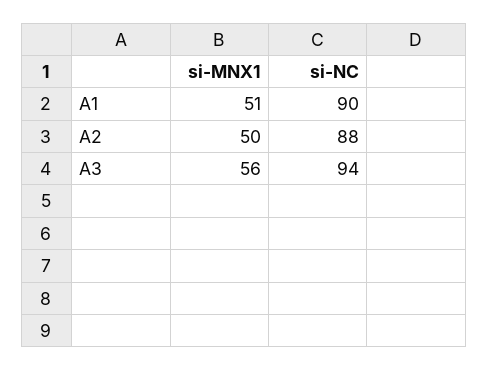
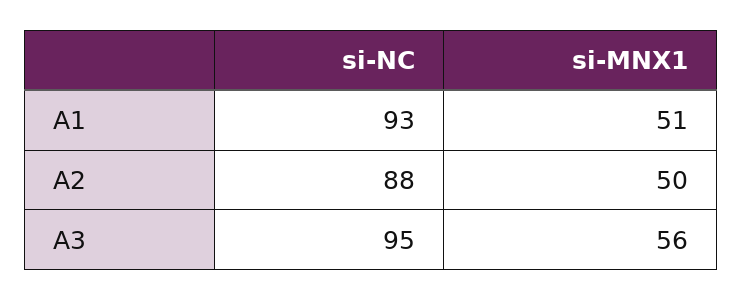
si-NC, A1: 90 -> 93
si-NC, A3: 94 -> 95

